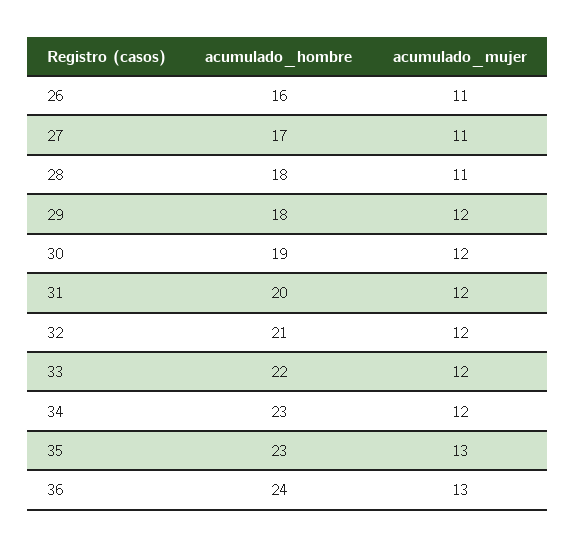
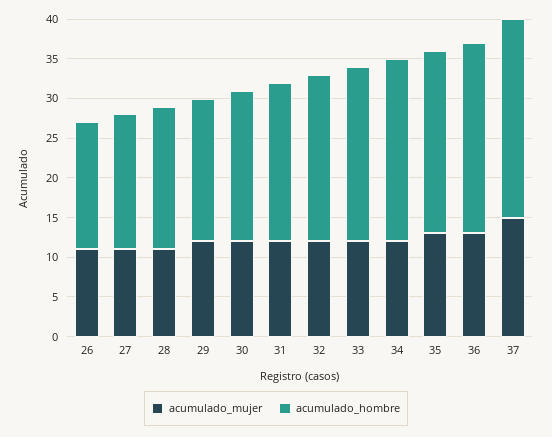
acumulado_mujer, 37: none -> 15
acumulado_hombre, 37: none -> 25

